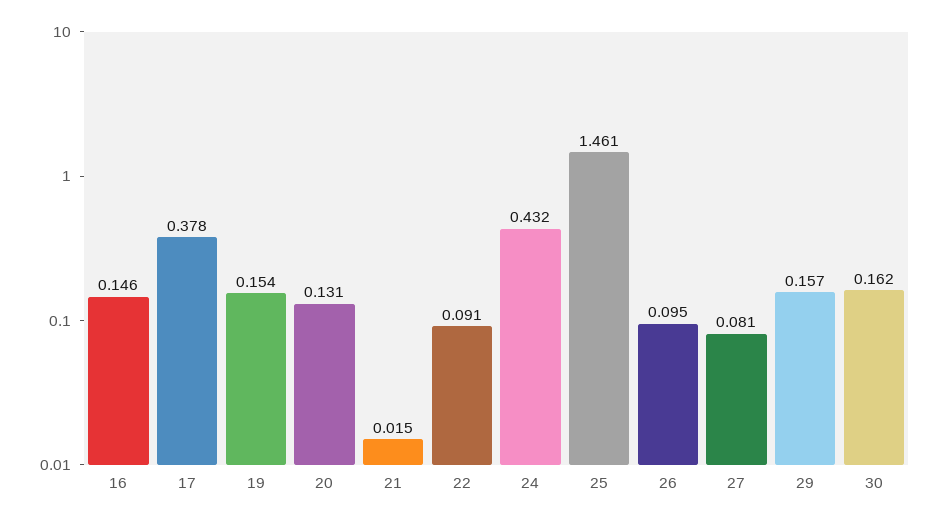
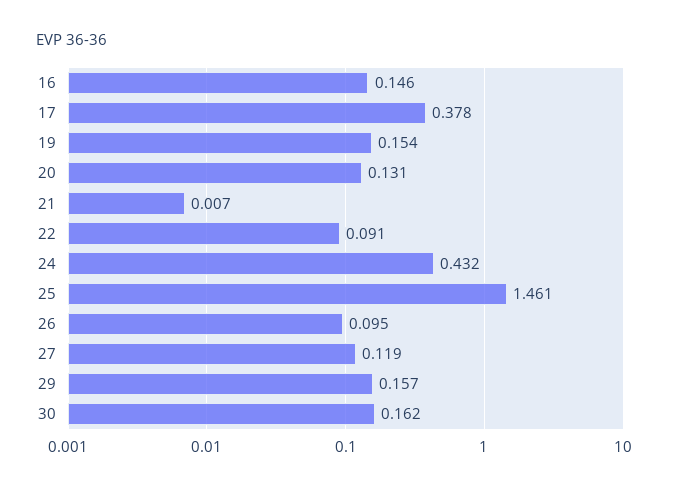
21: 0.015 -> 0.007
27: 0.081 -> 0.119

